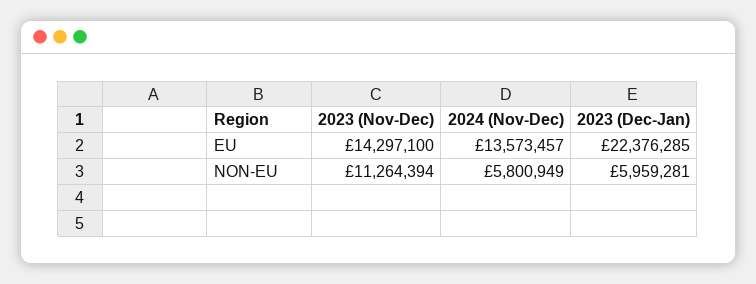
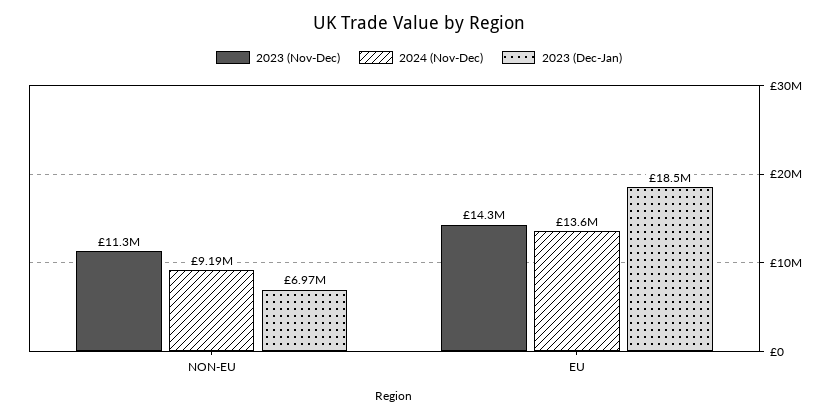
2023 (Dec-Jan), EU: 22376285 -> 18500000
2024 (Nov-Dec), NON-EU: 5800949 -> 9190000
2023 (Dec-Jan), NON-EU: 5959281 -> 6970000

